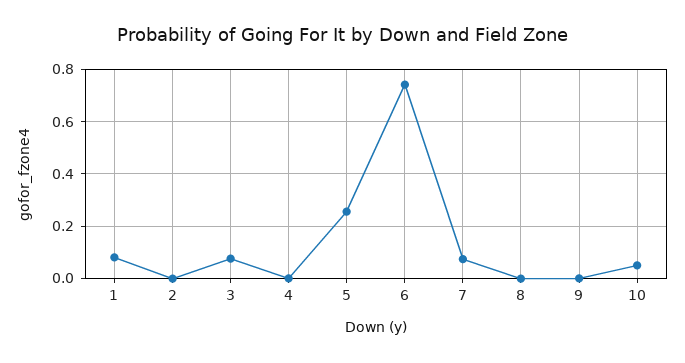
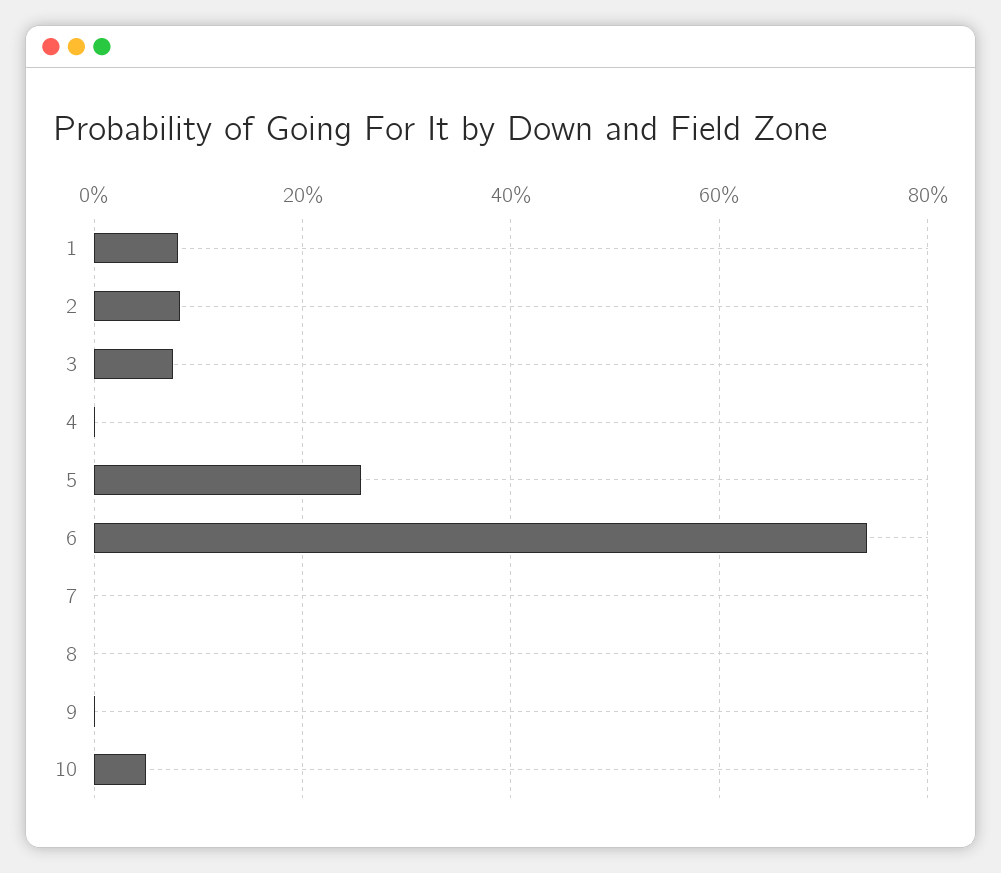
2: 0 -> 0.08
7: 0.075 -> 0

